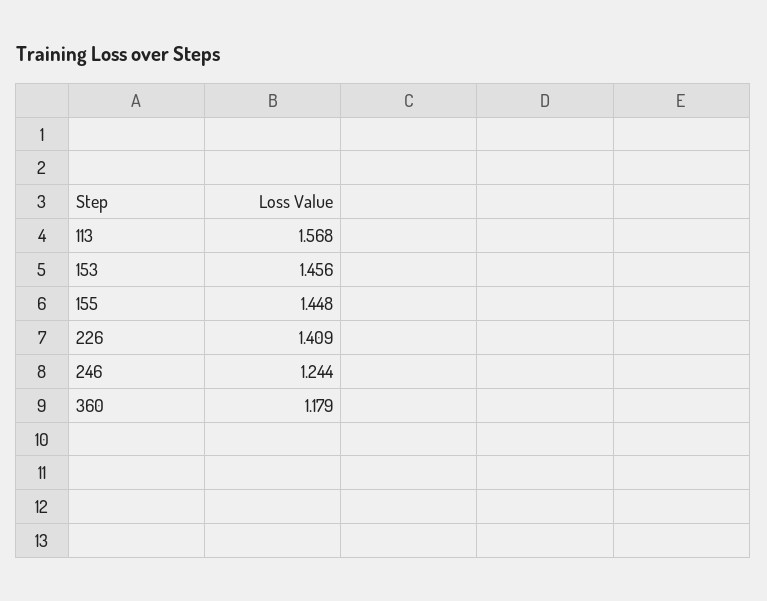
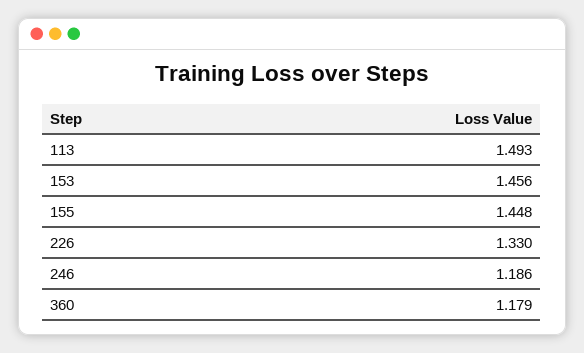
113: 1.568 -> 1.493
226: 1.409 -> 1.33
246: 1.244 -> 1.186

